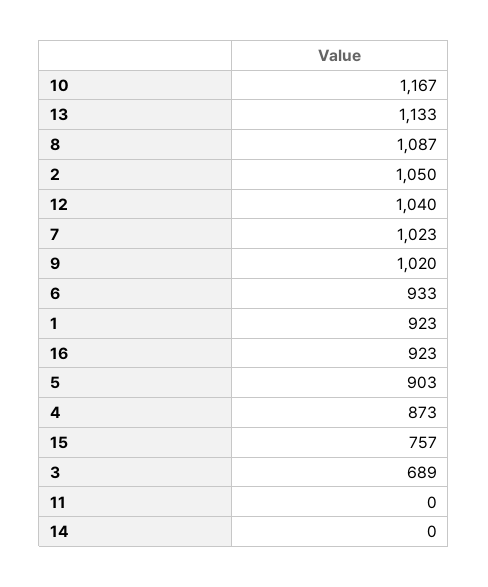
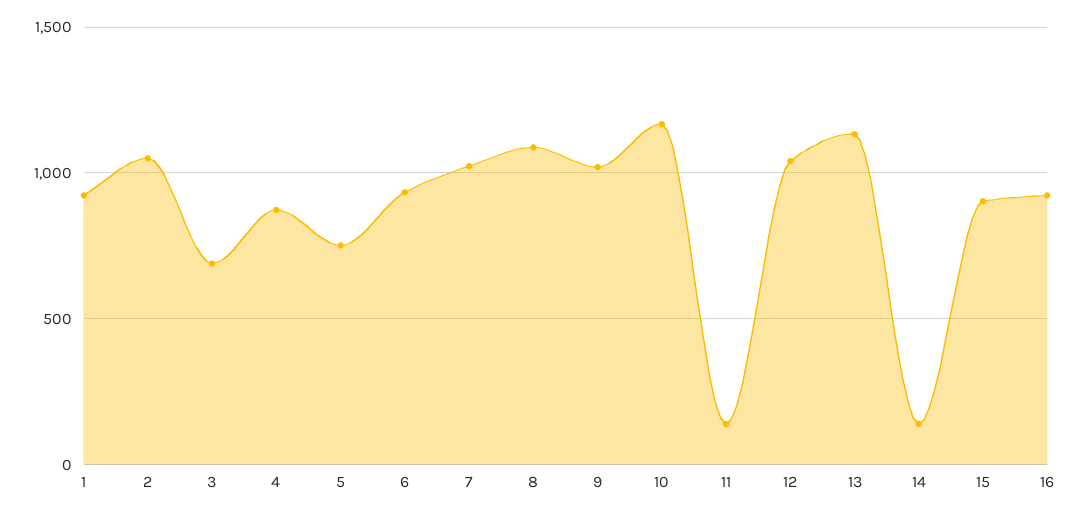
5: 903 -> 750
15: 757 -> 900
11: 0 -> 150
14: 0 -> 150

